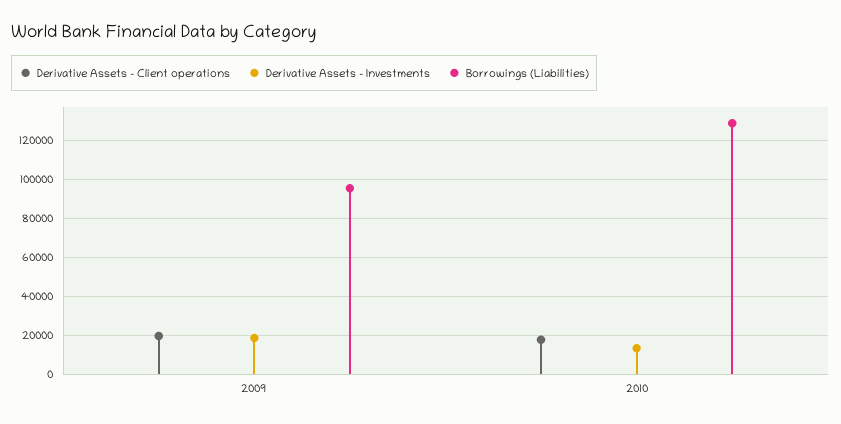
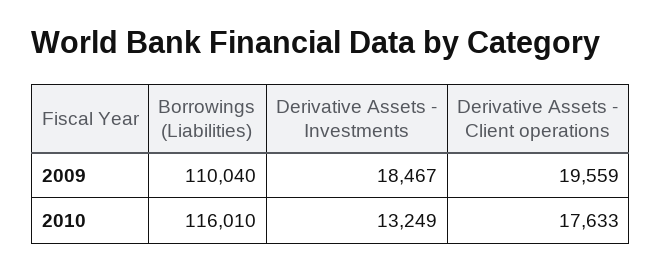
Borrowings (Liabilities), 2009: 95000 -> 110040
Borrowings (Liabilities), 2010: 130000 -> 116010

